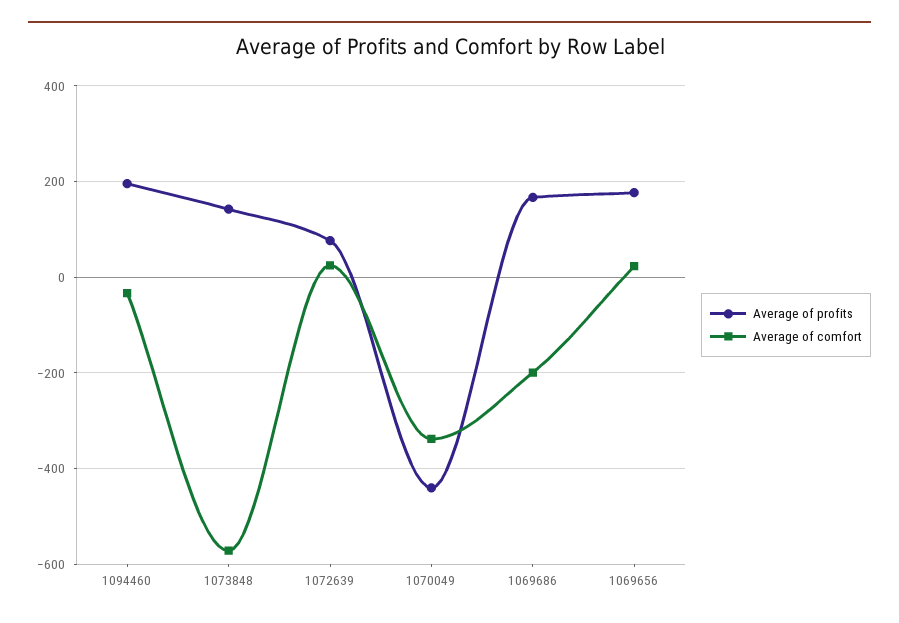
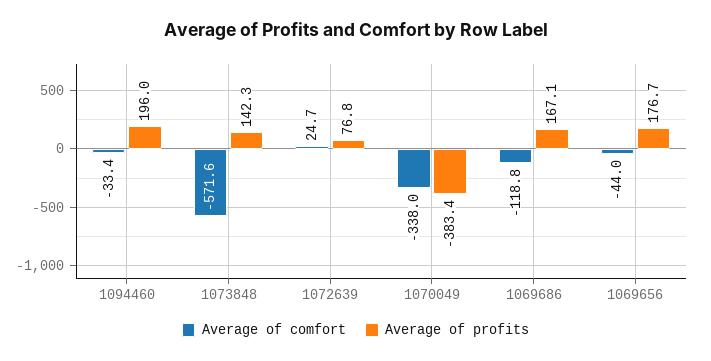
Average of profits, 1070049: -440 -> -383.4
Average of comfort, 1069686: -200 -> -118.8
Average of comfort, 1069656: 20 -> -44

